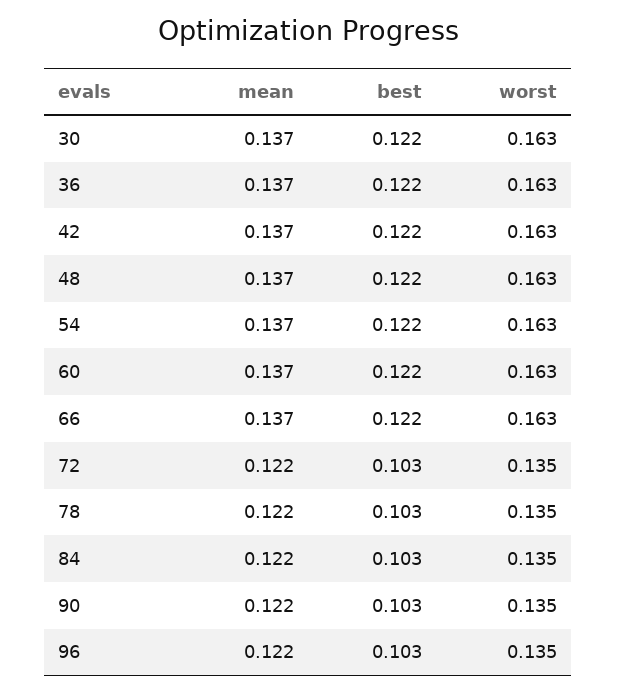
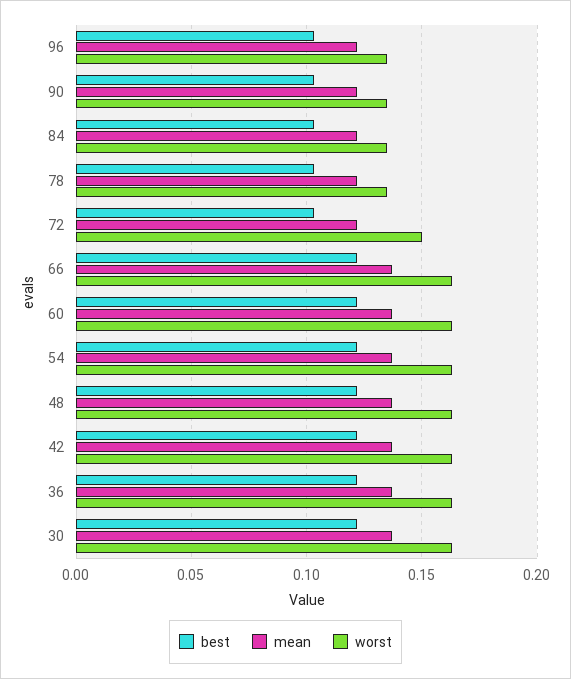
worst, 72: 0.135 -> 0.15

